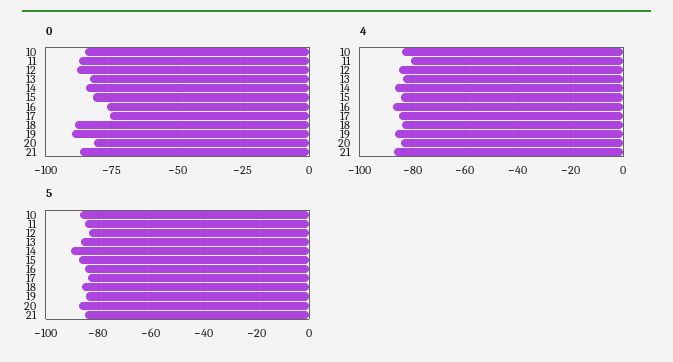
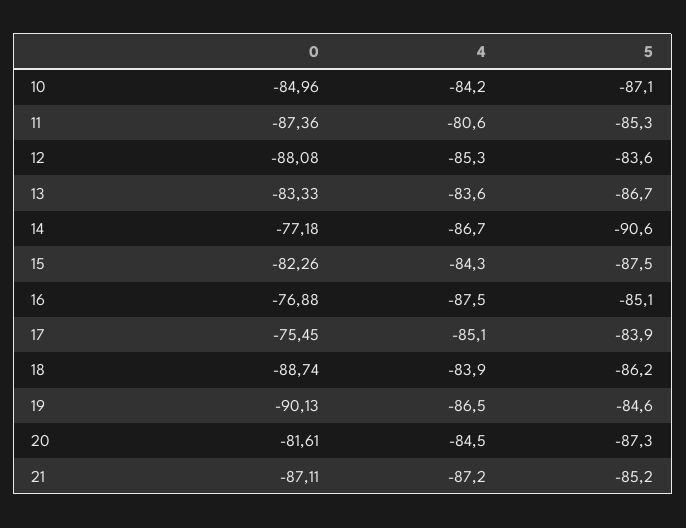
0, 14: -85 -> -77.18

